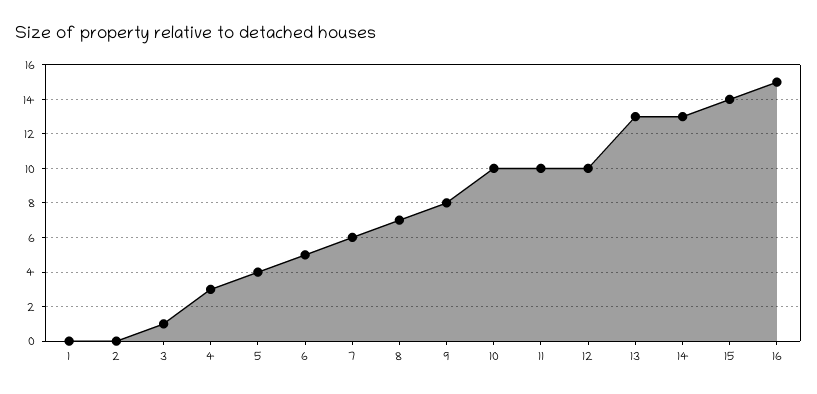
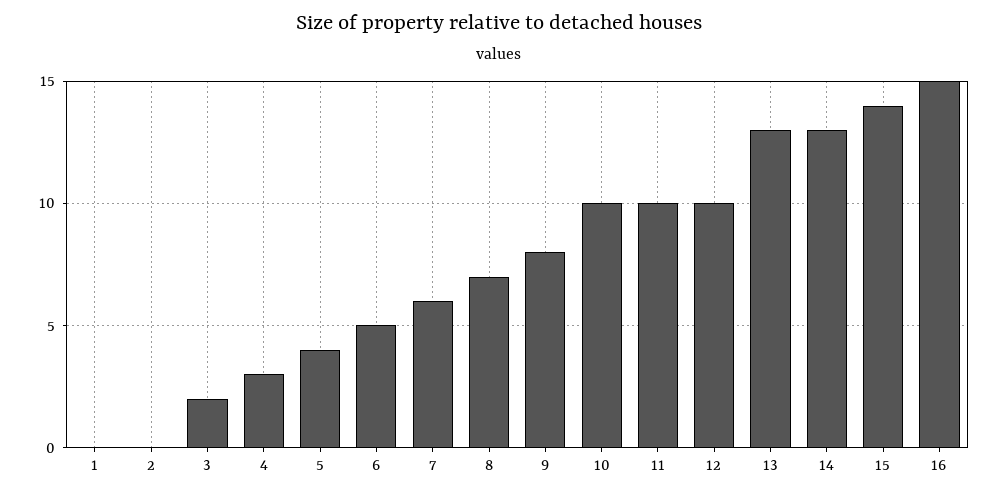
3: 1 -> 2

